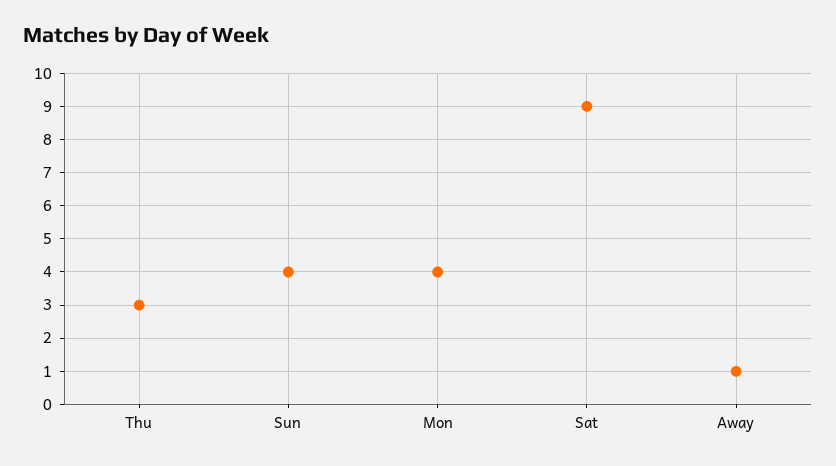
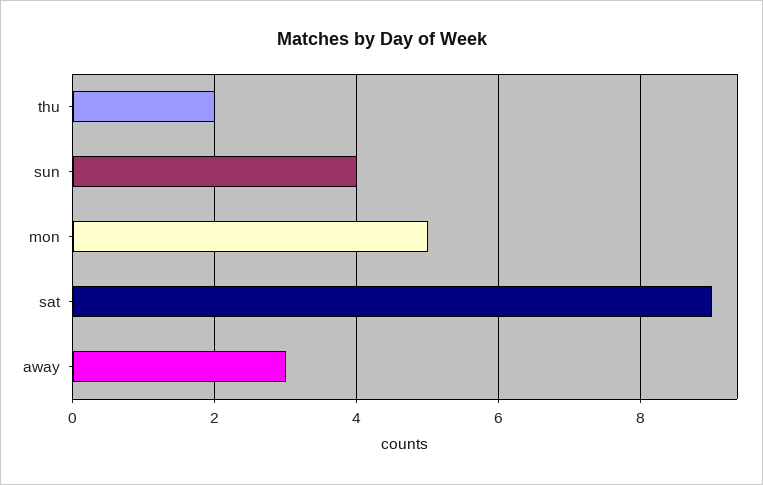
Thu: 3 -> 2
Mon: 4 -> 5
Away: 1 -> 3

